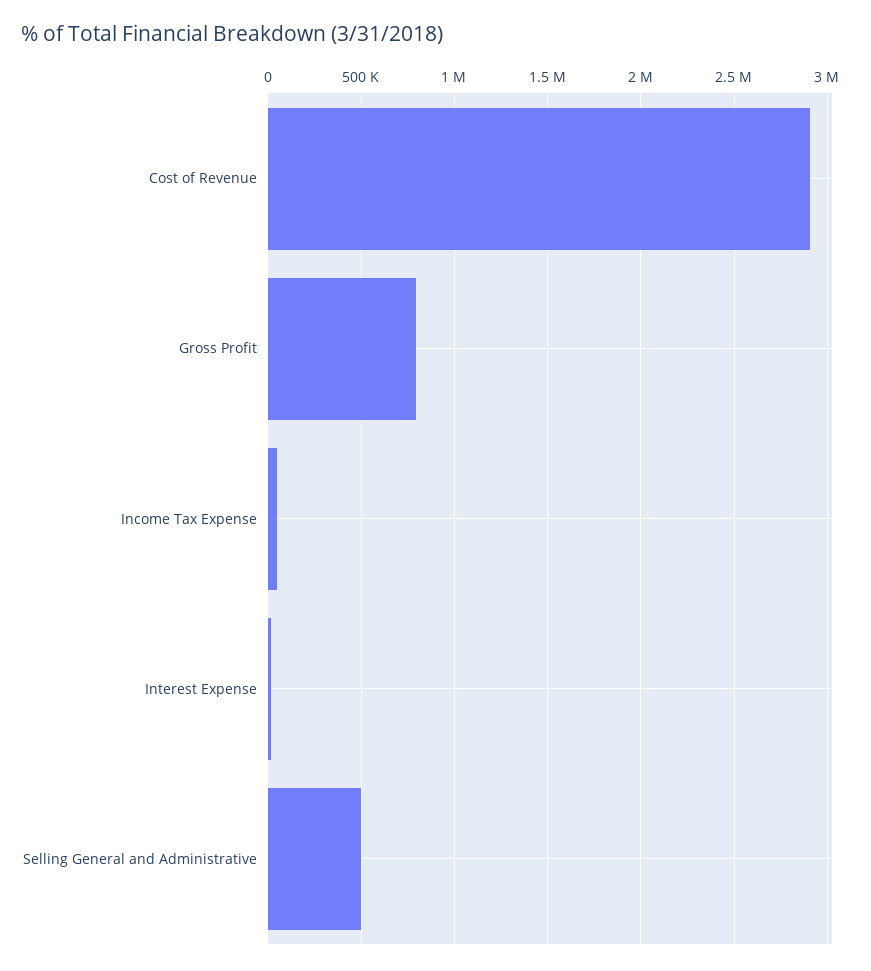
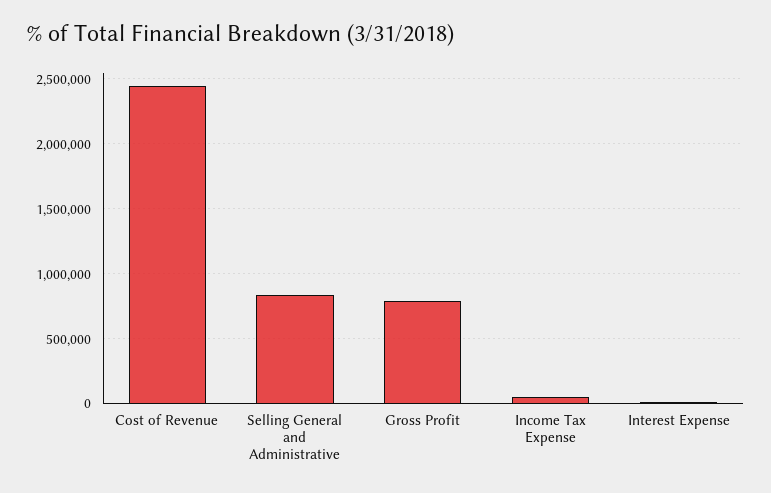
Cost of Revenue: 2900000 -> 2450000
Selling General and Administrative: 500000 -> 850000

